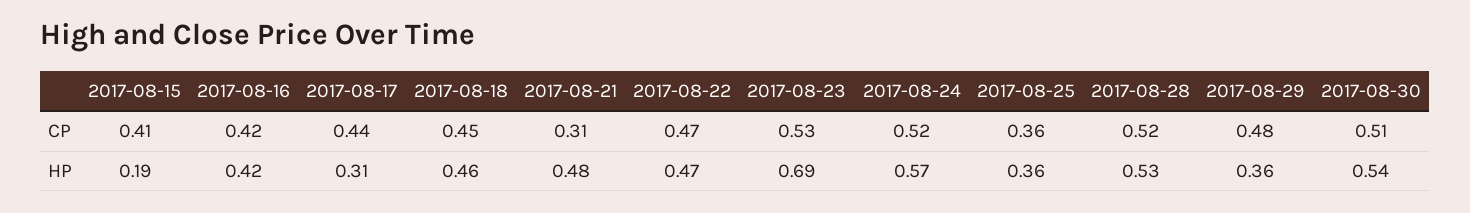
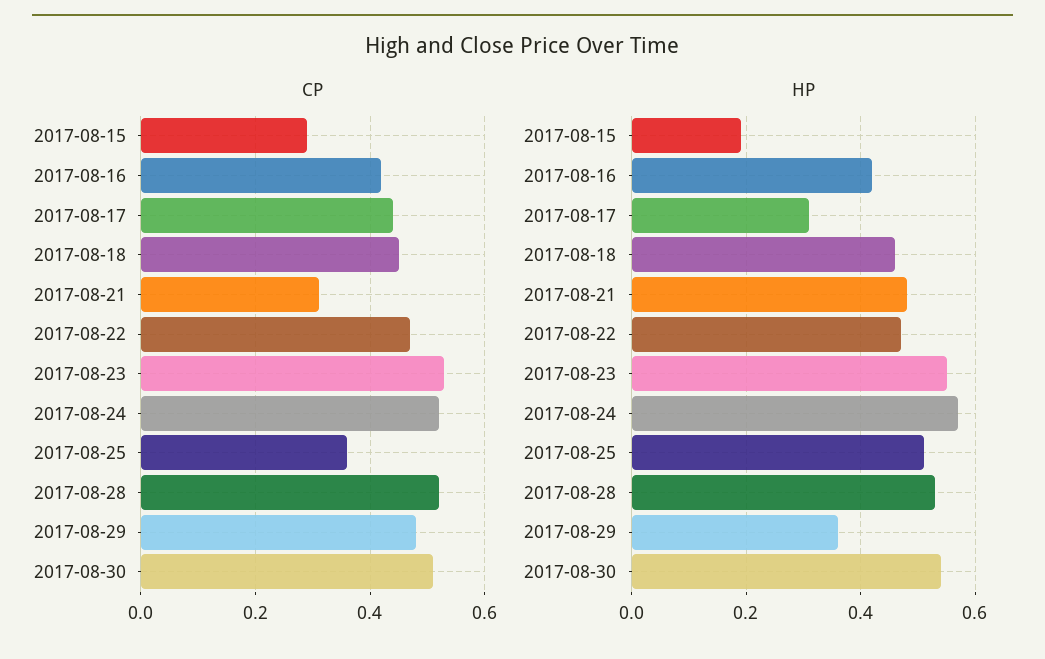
CP, 2017-08-15: 0.41 -> 0.3
HP, 2017-08-23: 0.69 -> 0.55
HP, 2017-08-25: 0.36 -> 0.5

